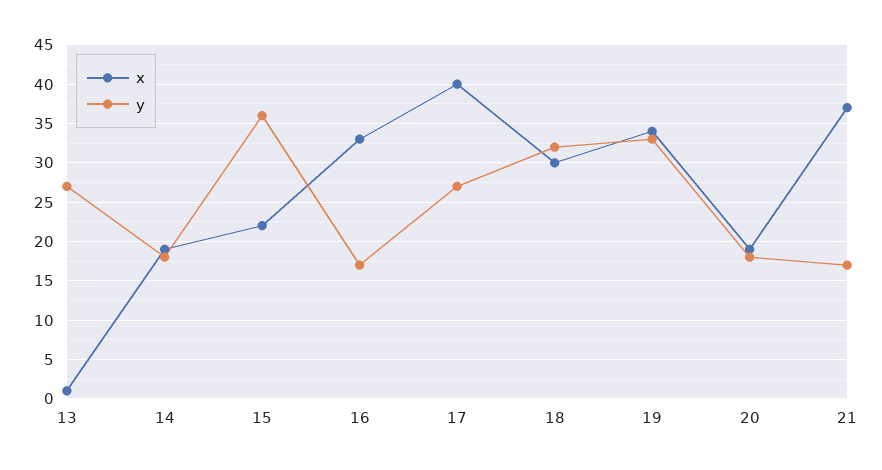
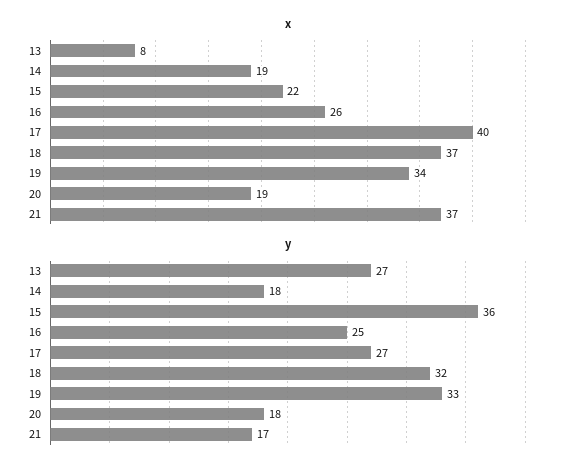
x, 13: 1 -> 8
x, 16: 33 -> 26
y, 16: 17 -> 25
x, 18: 30 -> 37

